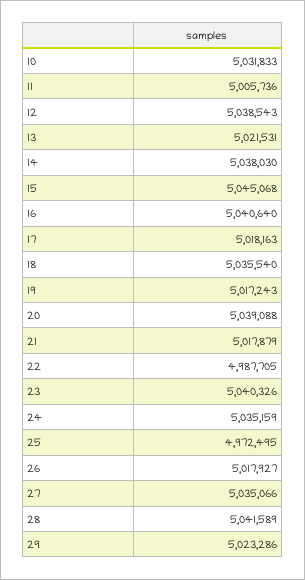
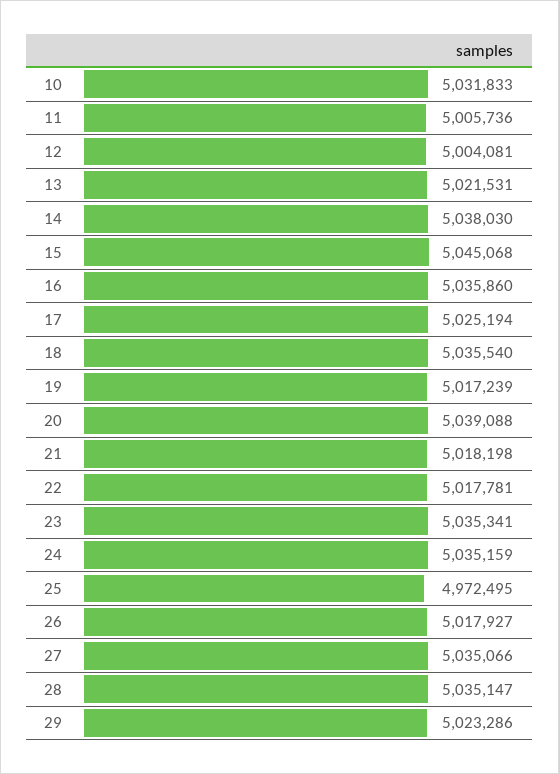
12: 5038543 -> 5004081
16: 5040640 -> 5035860
17: 5018163 -> 5025194
19: 5017243 -> 5017239
21: 5017879 -> 5018198
22: 4987705 -> 5017781
23: 5040326 -> 5035341
28: 5041589 -> 5035147

